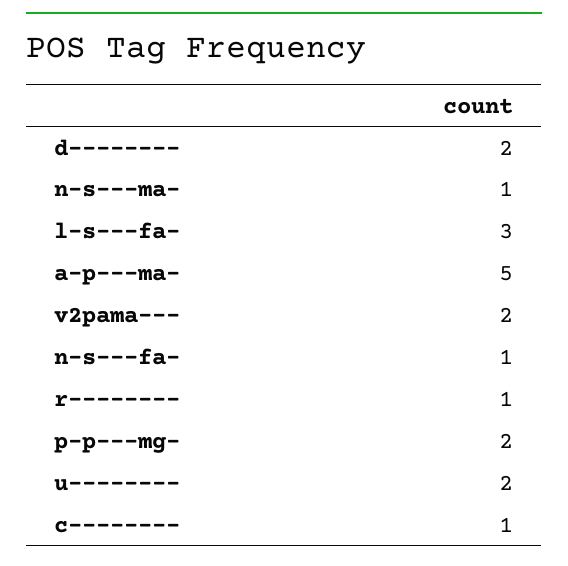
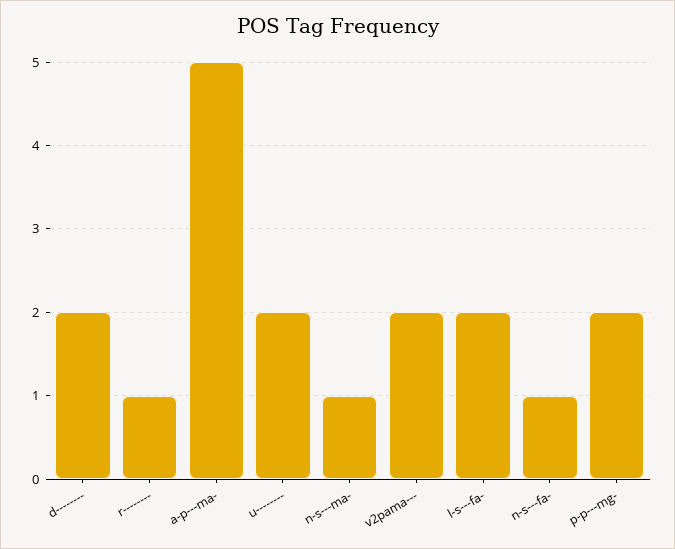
l-s---fa-: 3 -> 2
c--------: 1 -> none

